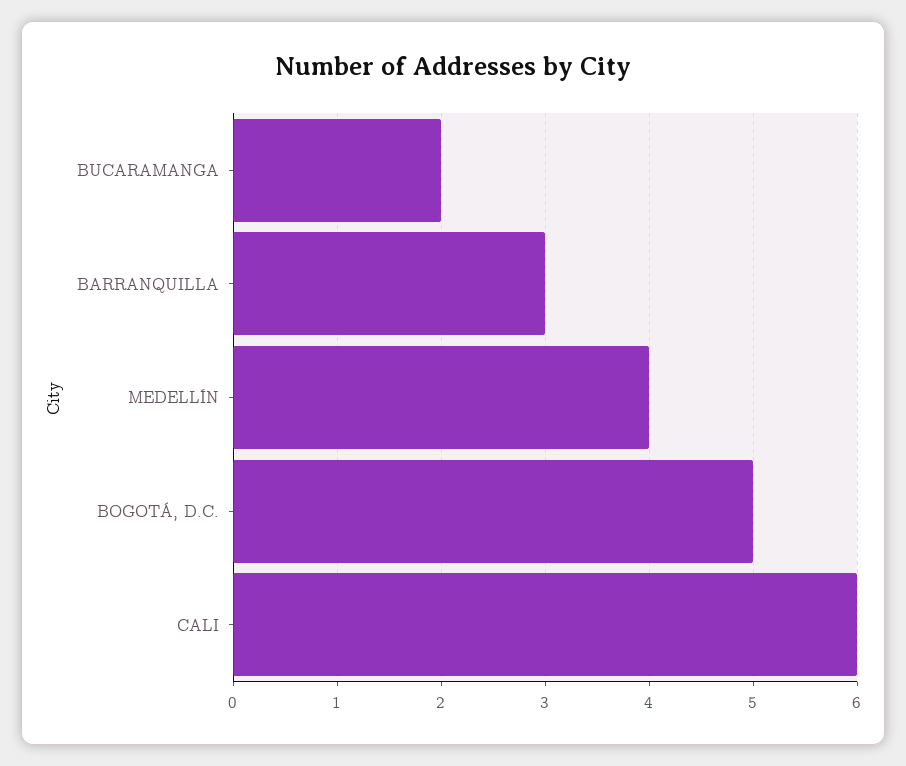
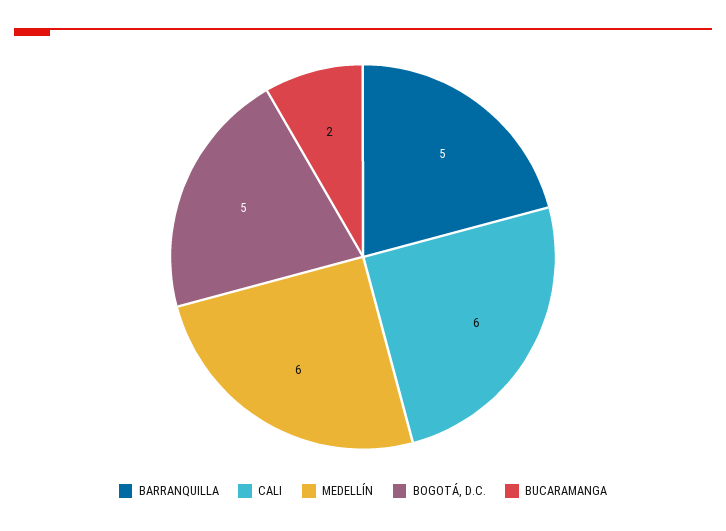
BARRANQUILLA: 3 -> 5
MEDELLÍN: 4 -> 6

